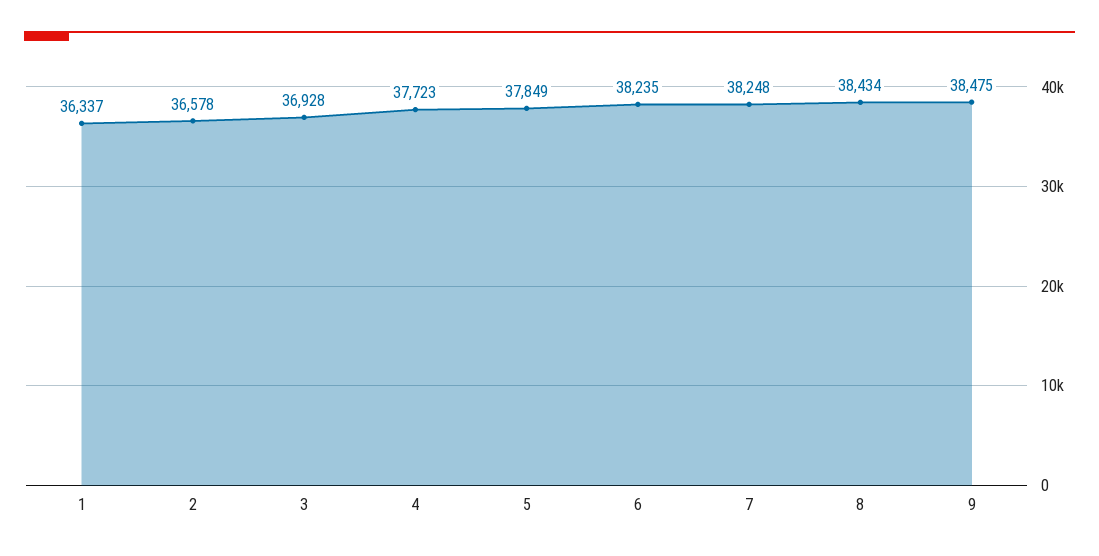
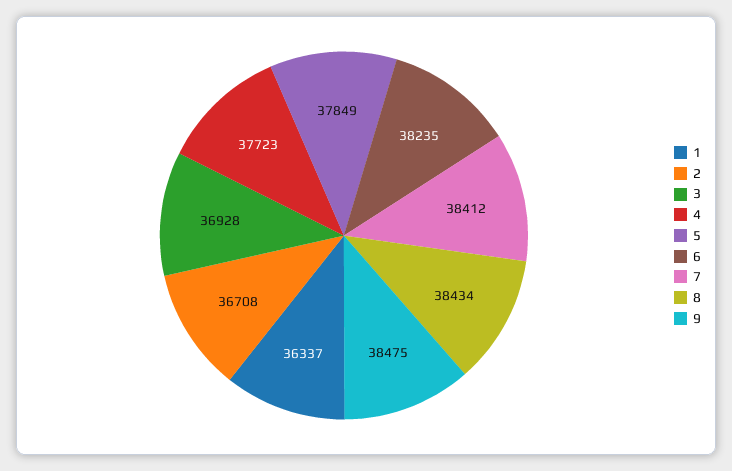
2: 36578 -> 36708
7: 38248 -> 38412

